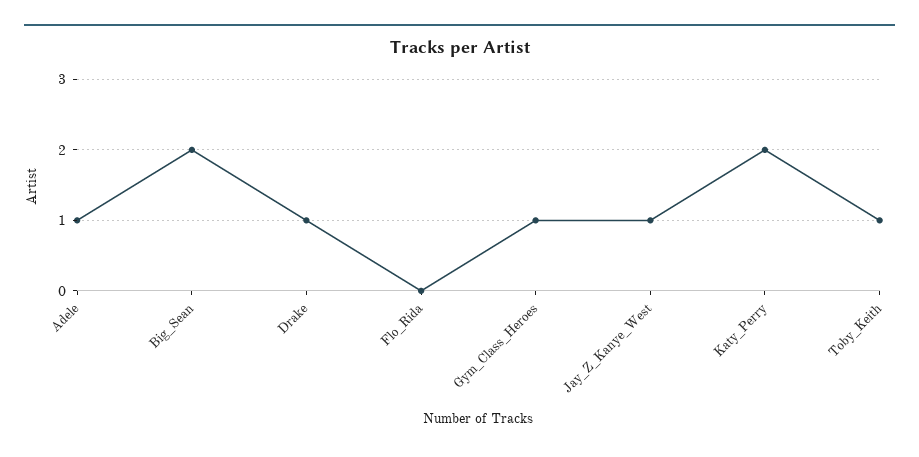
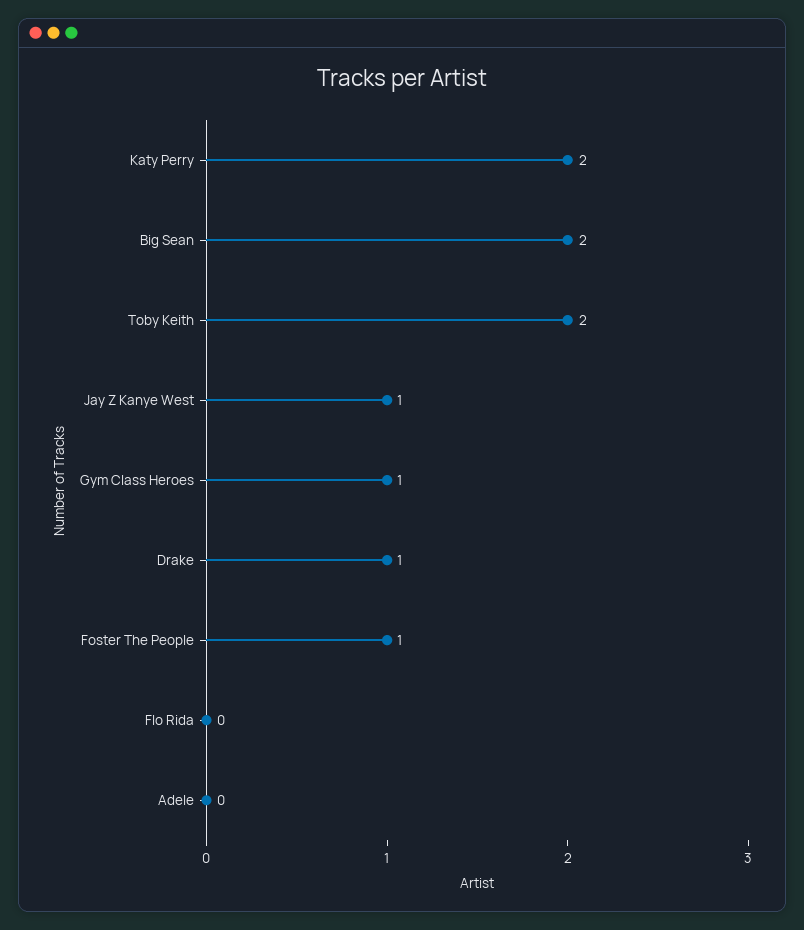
Adele: 1 -> 0
Toby_Keith: 1 -> 2
Foster The People: none -> 1

